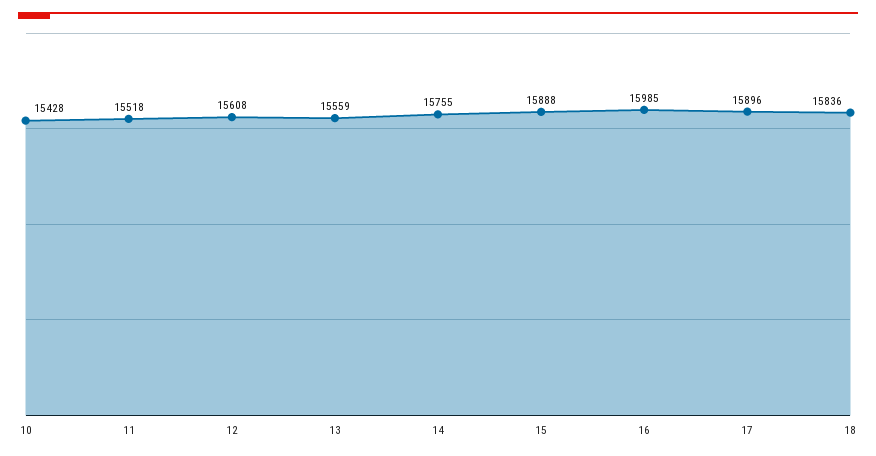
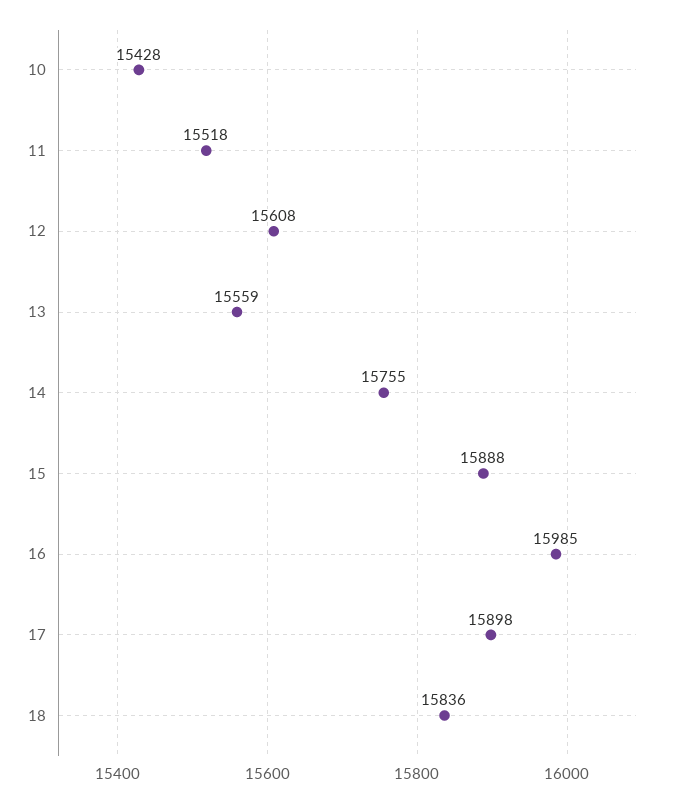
17: 15896 -> 15898

